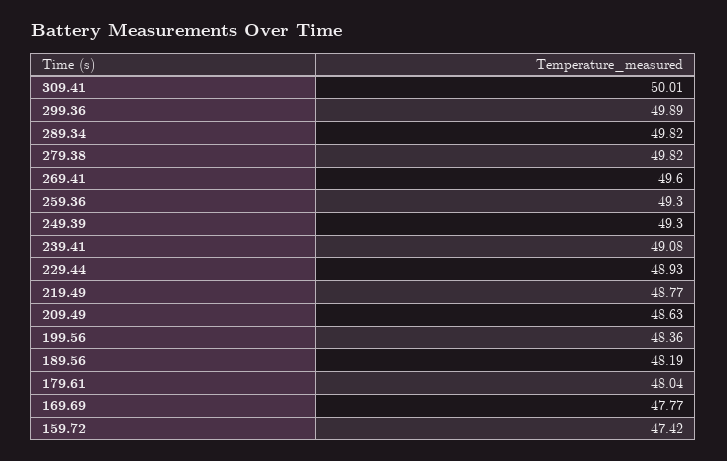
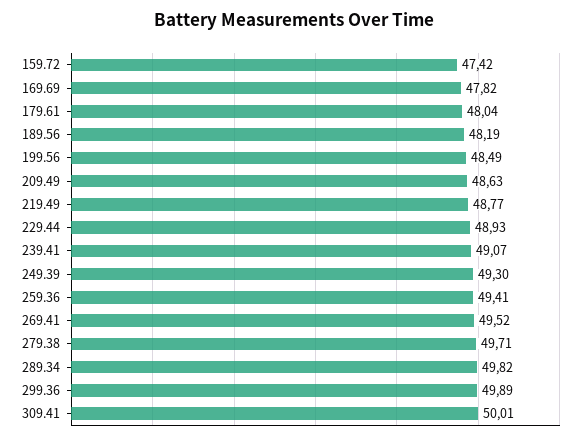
279.38: 49.82 -> 49.71
269.41: 49.6 -> 49.52
259.36: 49.3 -> 49.41
239.41: 49.08 -> 49.07
199.56: 48.36 -> 48.49
169.69: 47.77 -> 47.82

